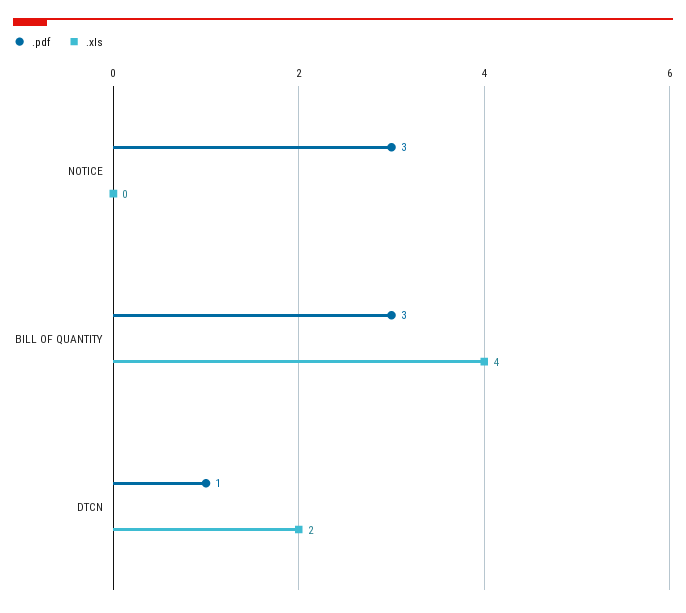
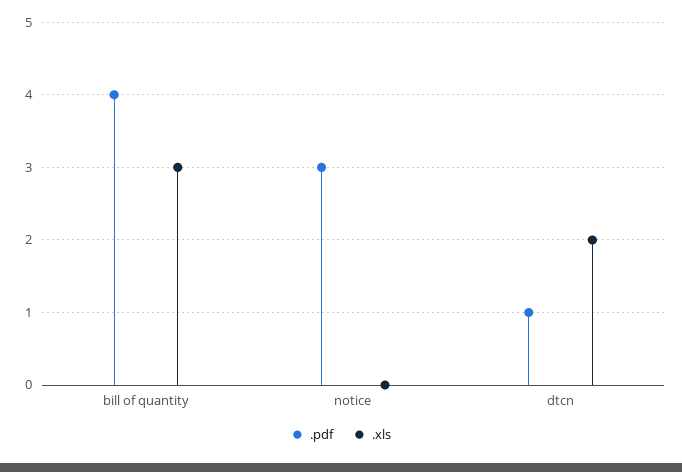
.pdf, BILL OF QUANTITY: 3 -> 4
.xls, BILL OF QUANTITY: 4 -> 3

